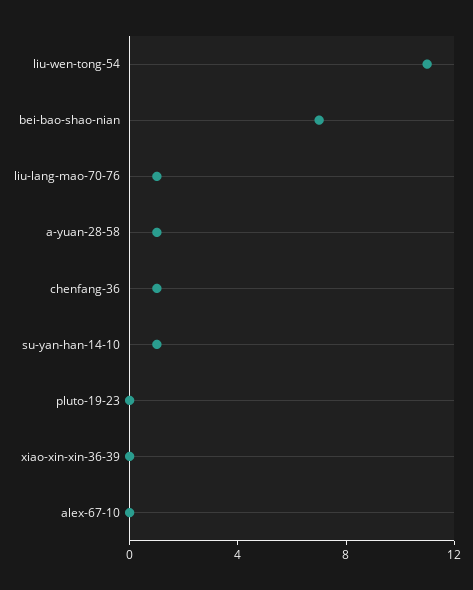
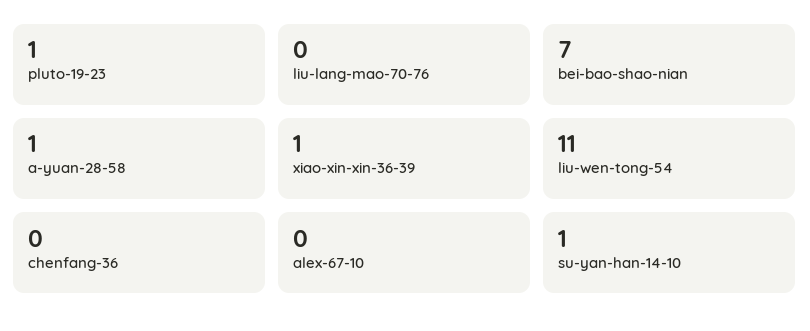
liu-lang-mao-70-76: 1 -> 0
chenfang-36: 1 -> 0
pluto-19-23: 0 -> 1
xiao-xin-xin-36-39: 0 -> 1

